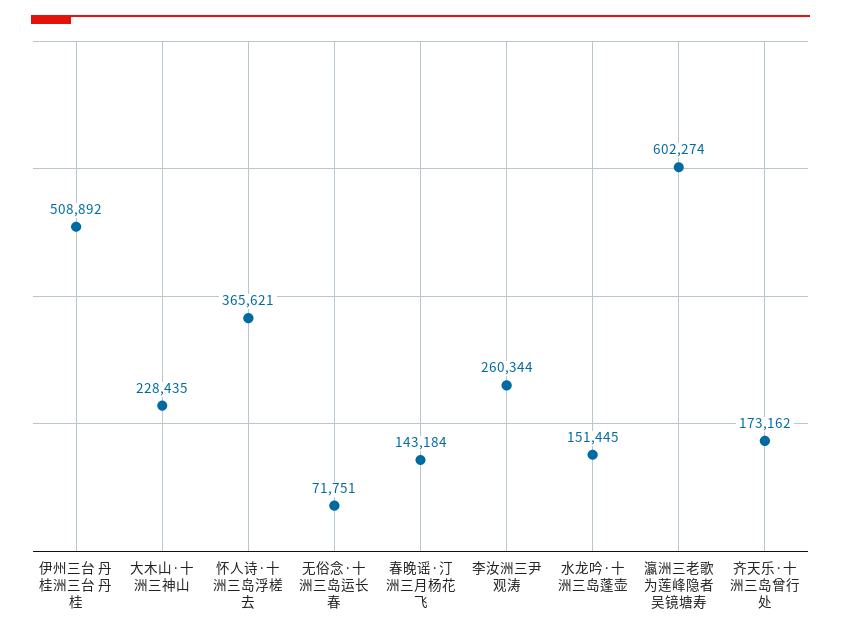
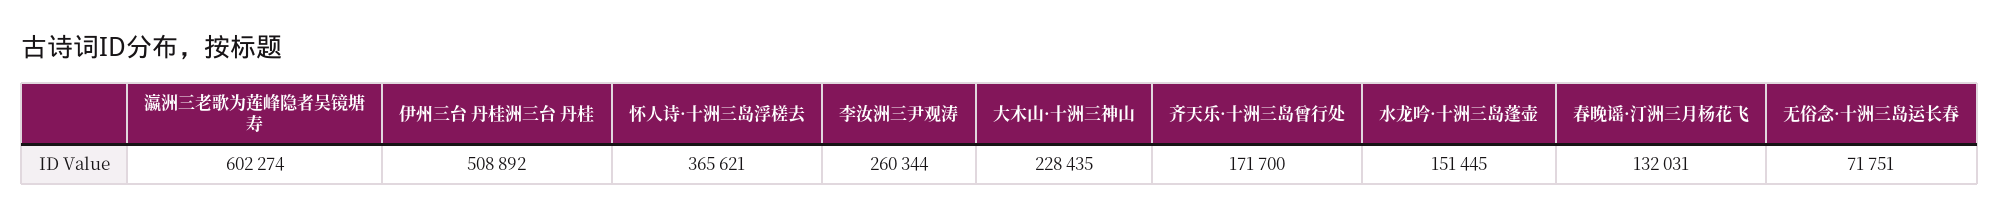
春晚谣·汀洲三月杨花飞: 143184 -> 132031
齐天乐·十洲三岛曾行处: 173162 -> 171700

